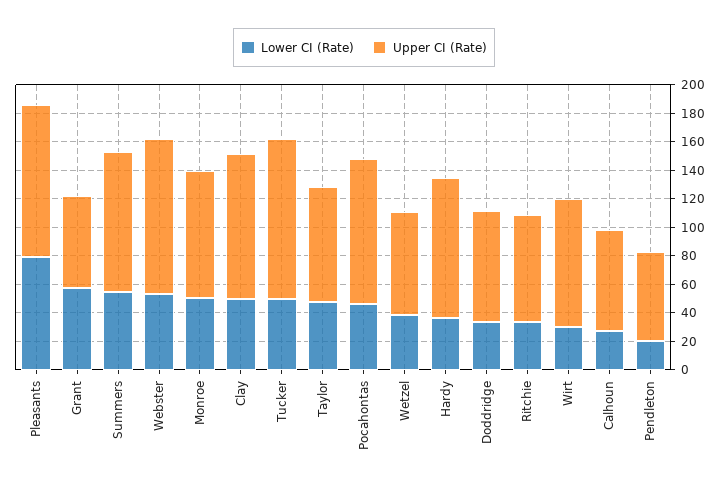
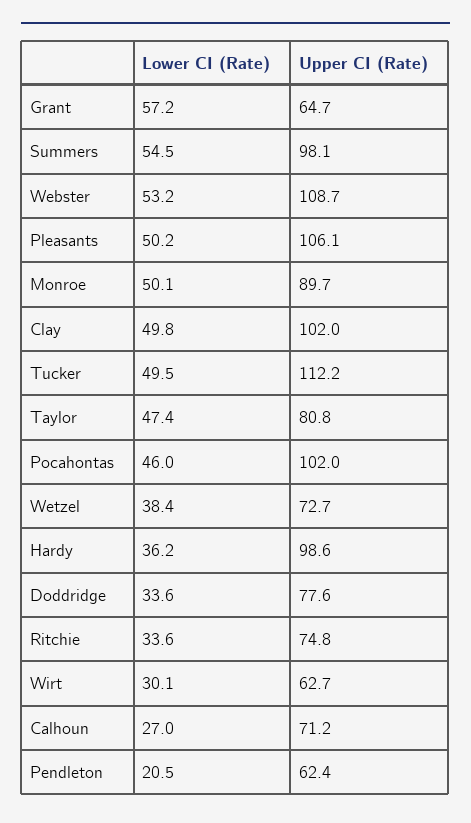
Lower CI (Rate), Pleasants: 80 -> 50.2
Upper CI (Rate), Wirt: 90 -> 62.7

